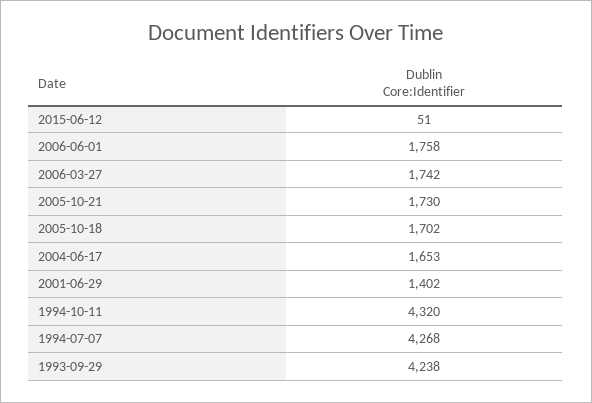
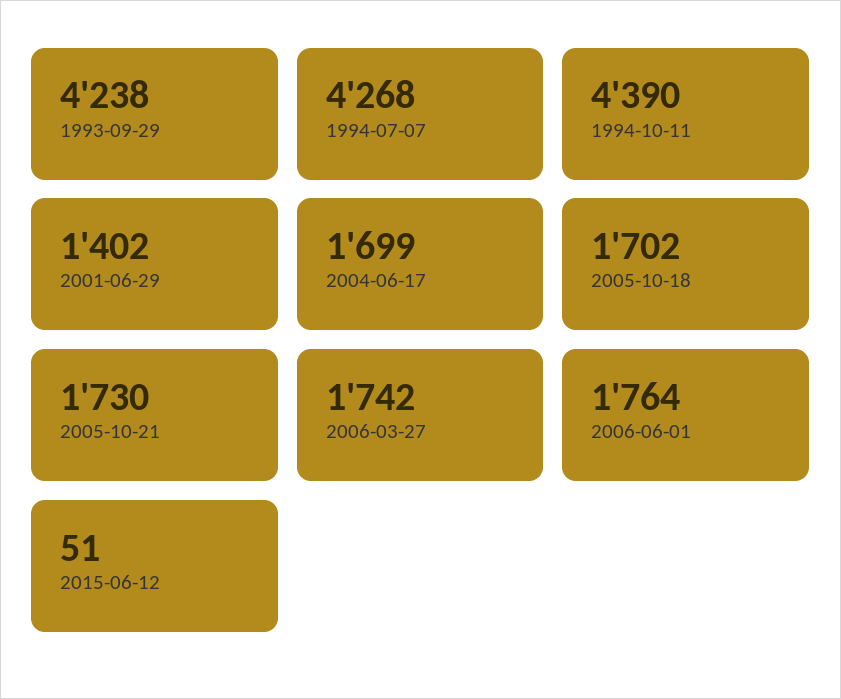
2006-06-01: 1758 -> 1764
2004-06-17: 1653 -> 1699
1994-10-11: 4320 -> 4390

